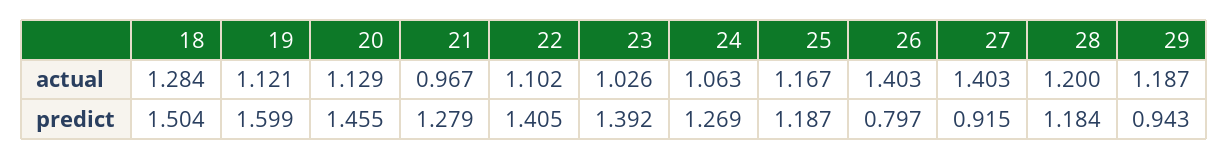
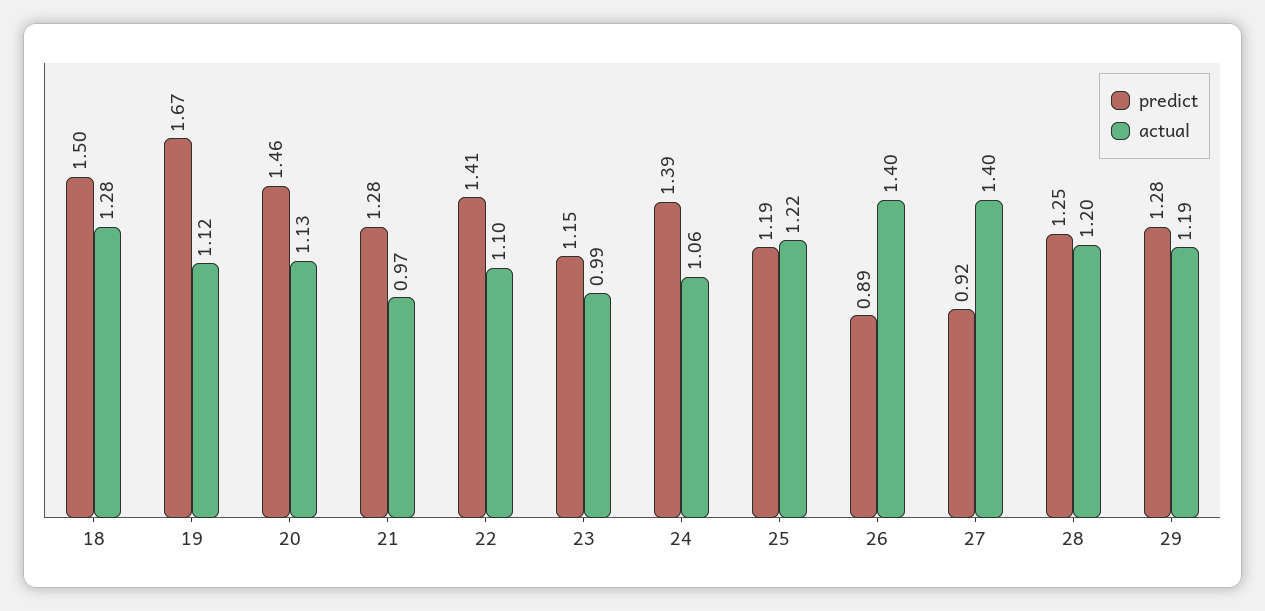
actual, 23: 1.026 -> 0.99
actual, 25: 1.167 -> 1.22
predict, 19: 1.599 -> 1.67
predict, 23: 1.392 -> 1.15
predict, 24: 1.269 -> 1.39
predict, 26: 0.797 -> 0.89
predict, 28: 1.184 -> 1.25
predict, 29: 0.943 -> 1.28

